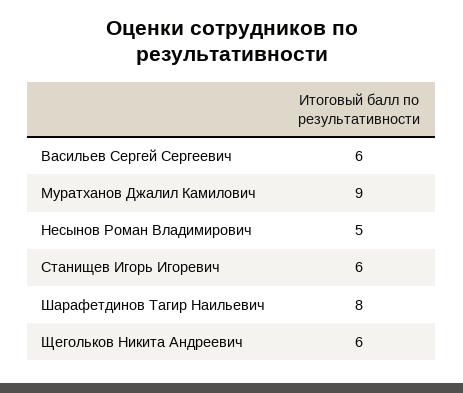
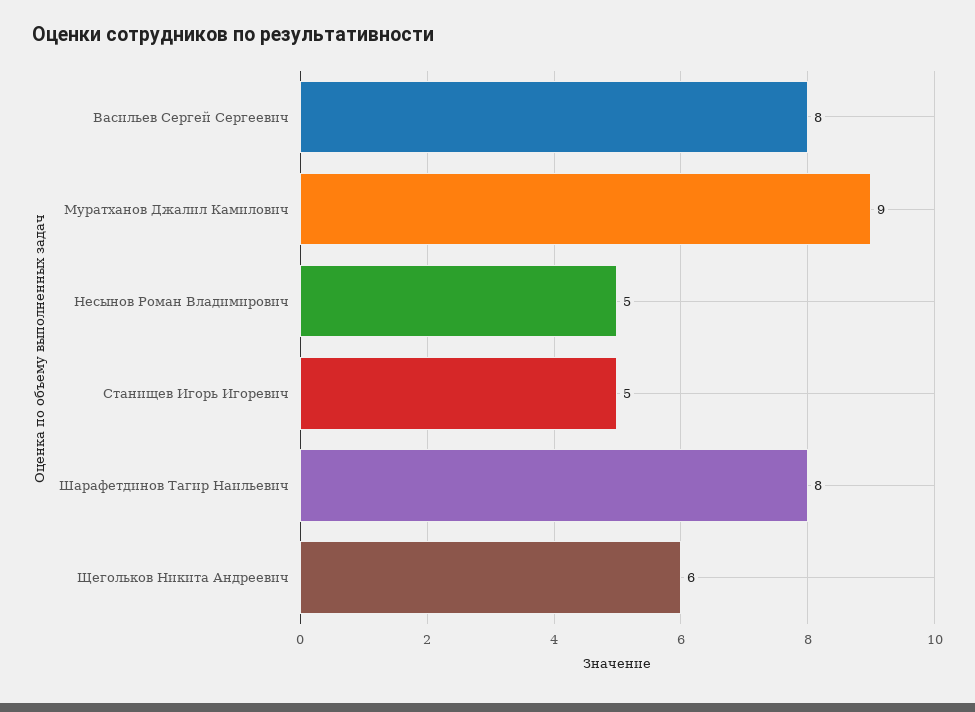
Васильев Сергей Сергеевич: 6 -> 8
Станищев Игорь Игоревич: 6 -> 5

